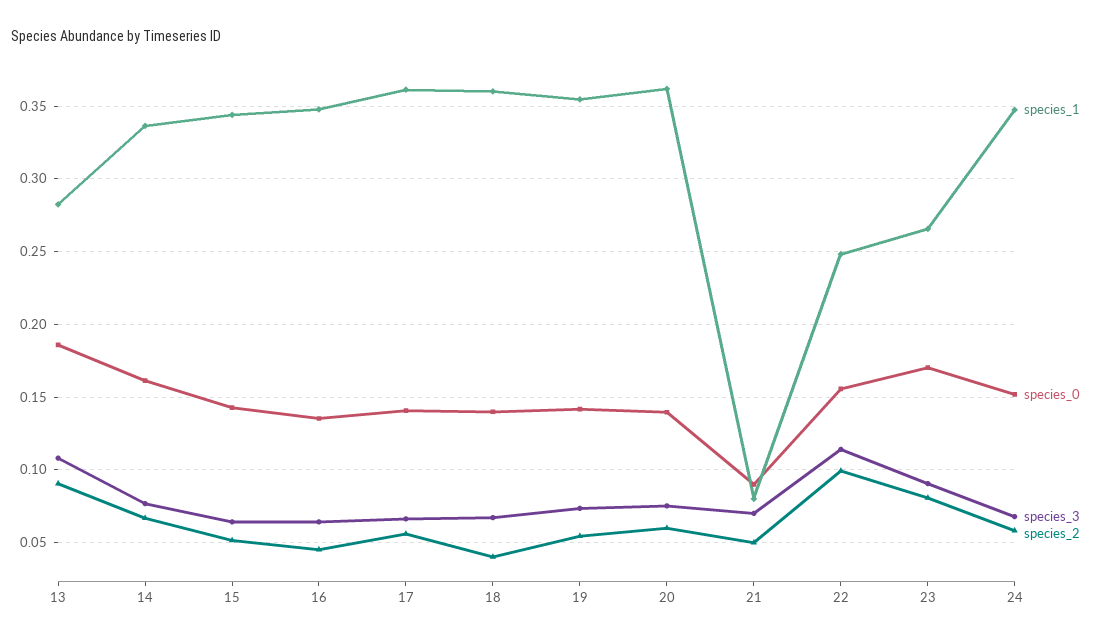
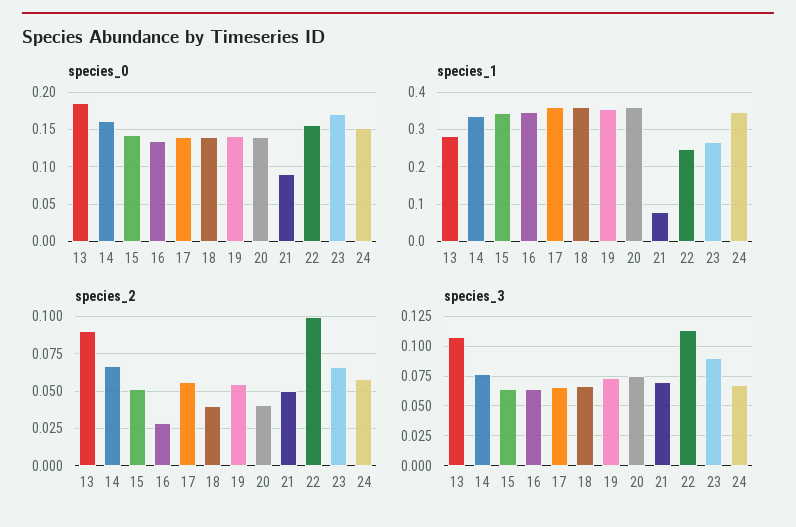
species_2, 16: 0.045 -> 0.03
species_2, 20: 0.06 -> 0.04
species_2, 23: 0.08 -> 0.065

